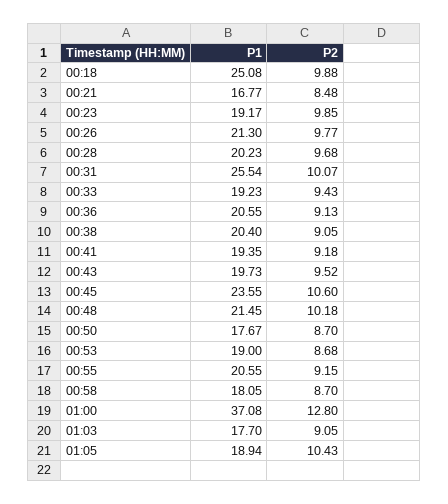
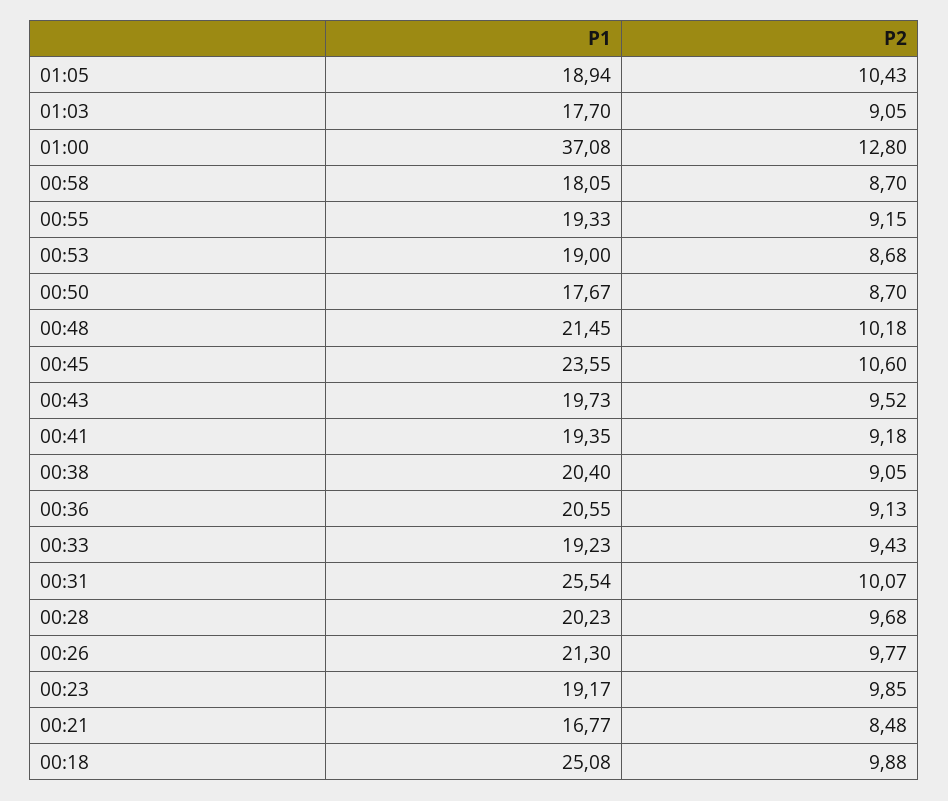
P1, 00:55: 20.55 -> 19.33

